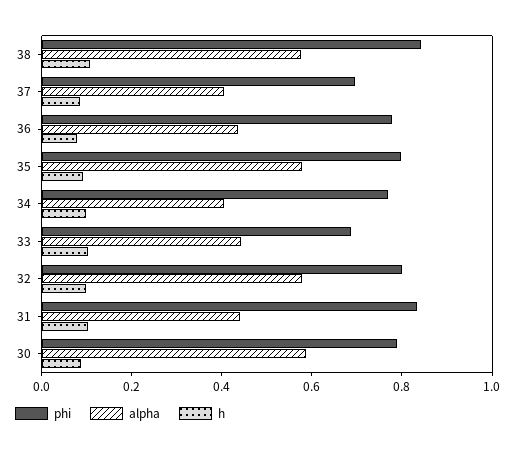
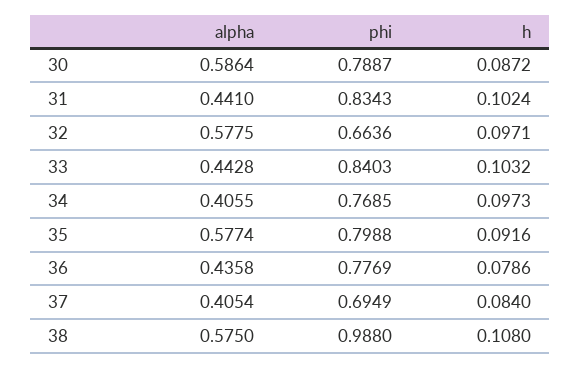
phi, 38: 0.85 -> 0.988
phi, 33: 0.7 -> 0.8403
phi, 32: 0.8 -> 0.6636

